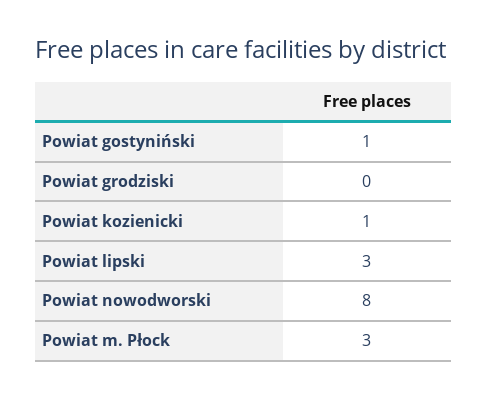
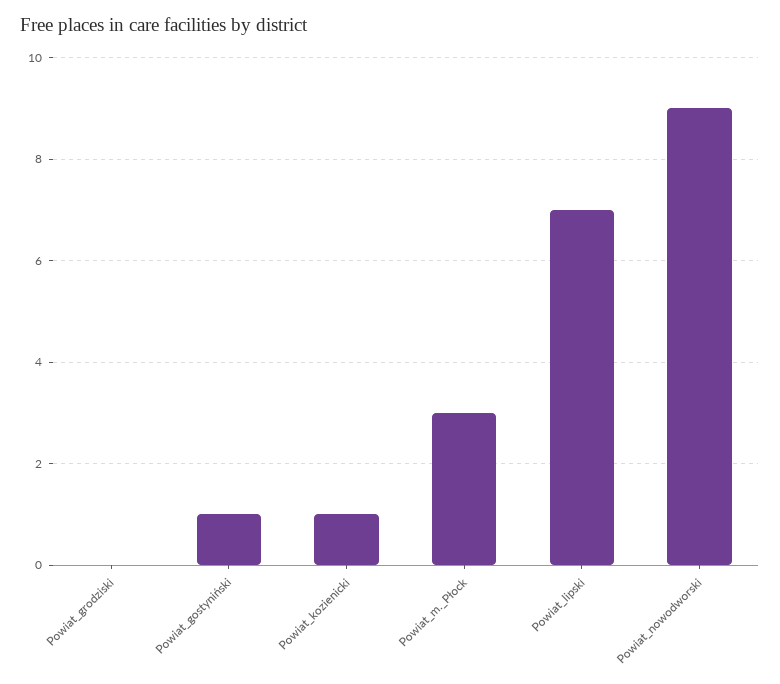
Powiat lipski: 3 -> 7
Powiat nowodworski: 8 -> 9

